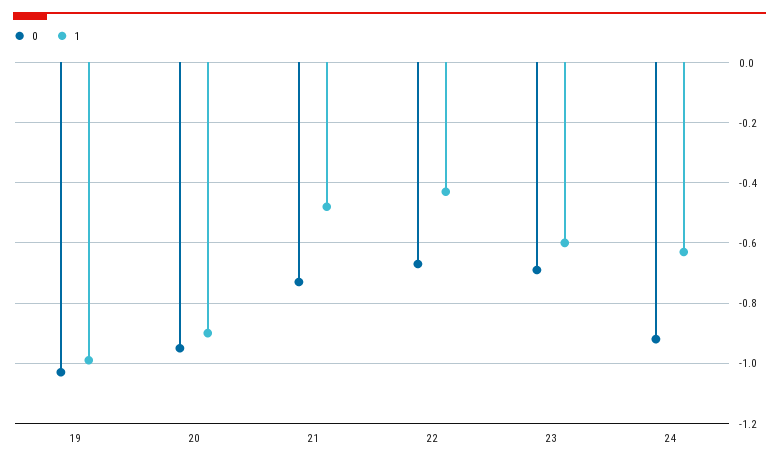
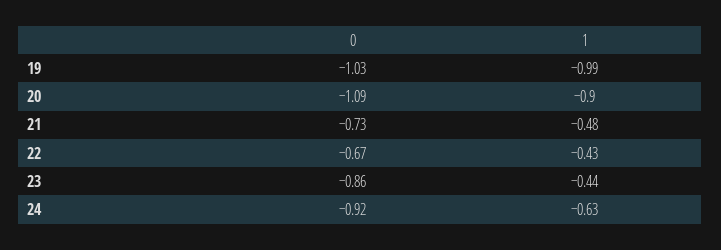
0, 20: -0.95 -> -1.09
0, 23: -0.7 -> -0.86
1, 23: -0.6 -> -0.44

